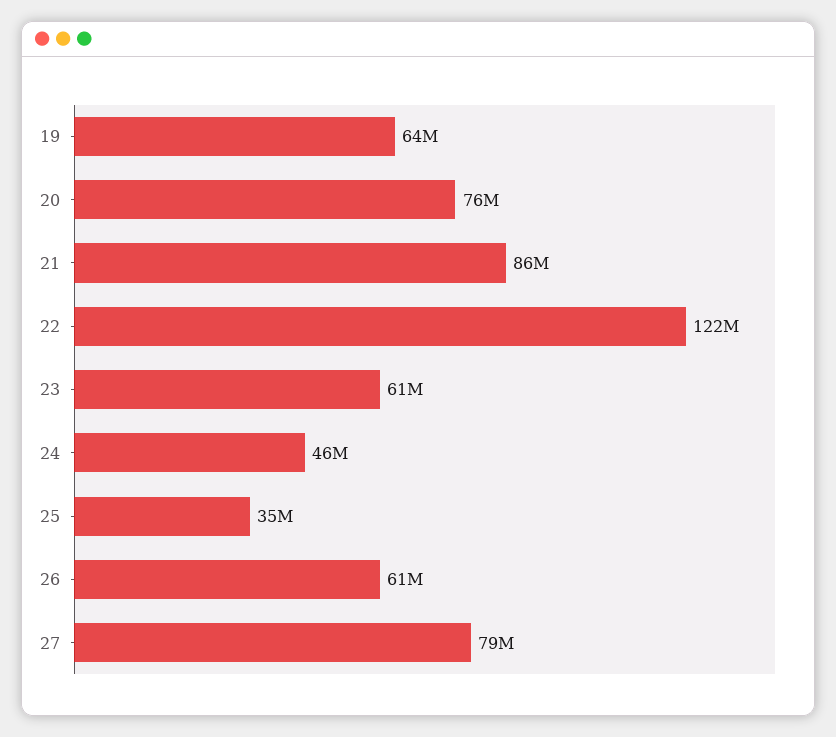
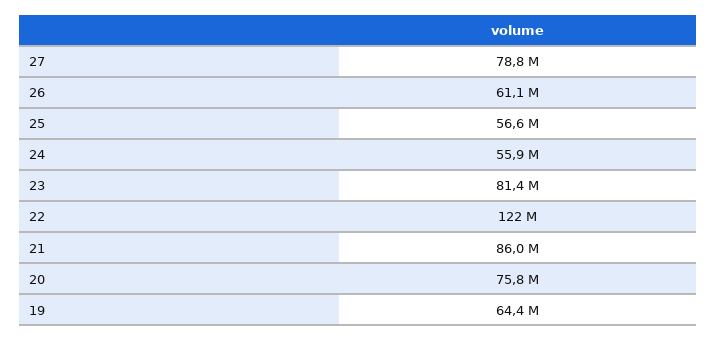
23: 61000000 -> 81400000
24: 46000000 -> 55900000
25: 35000000 -> 56600000

